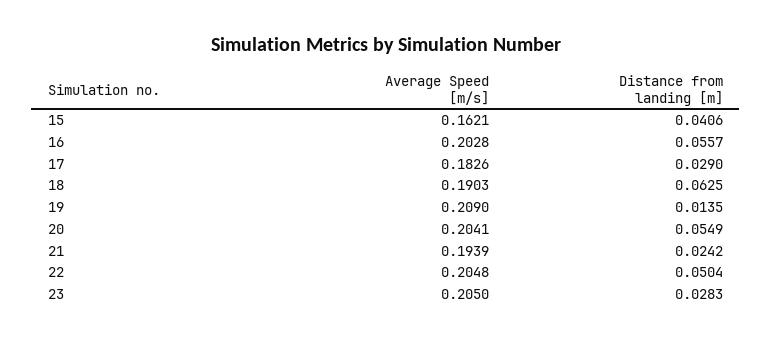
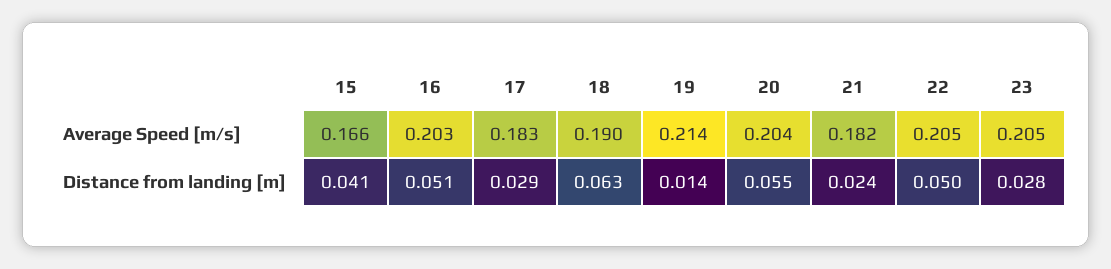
Average Speed [m/s], 15: 0.1621 -> 0.166
Distance from landing [m], 16: 0.0557 -> 0.051
Average Speed [m/s], 19: 0.209 -> 0.214
Average Speed [m/s], 21: 0.1939 -> 0.182

